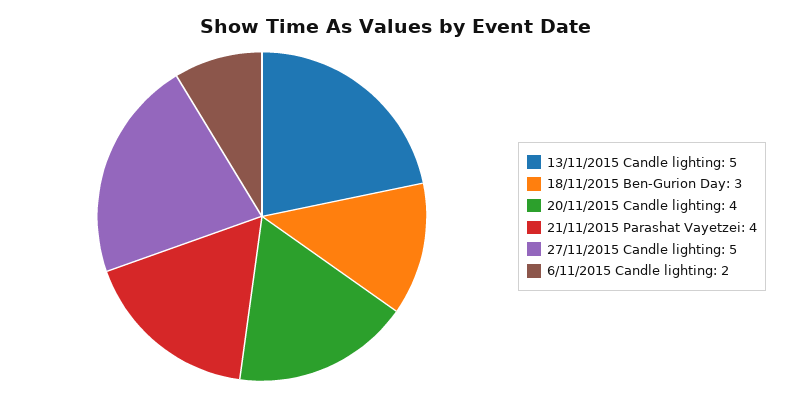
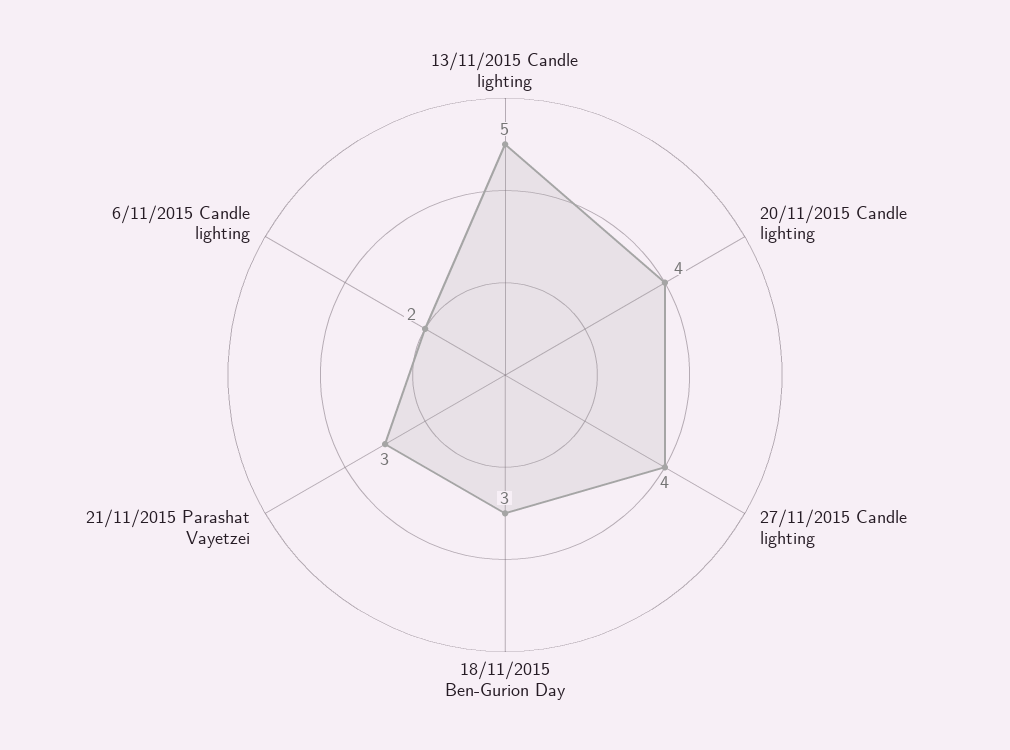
21/11/2015 Parashat Vayetzei: 4 -> 3
27/11/2015 Candle lighting: 5 -> 4

